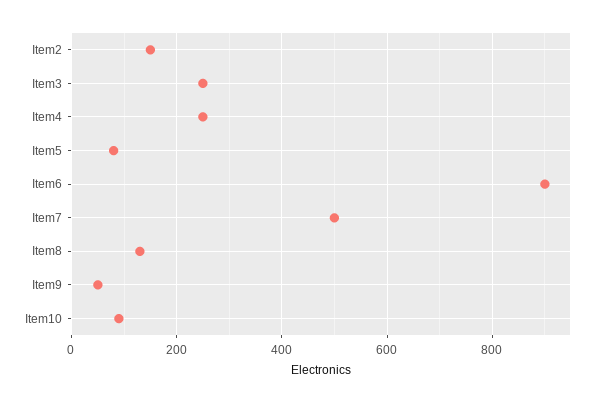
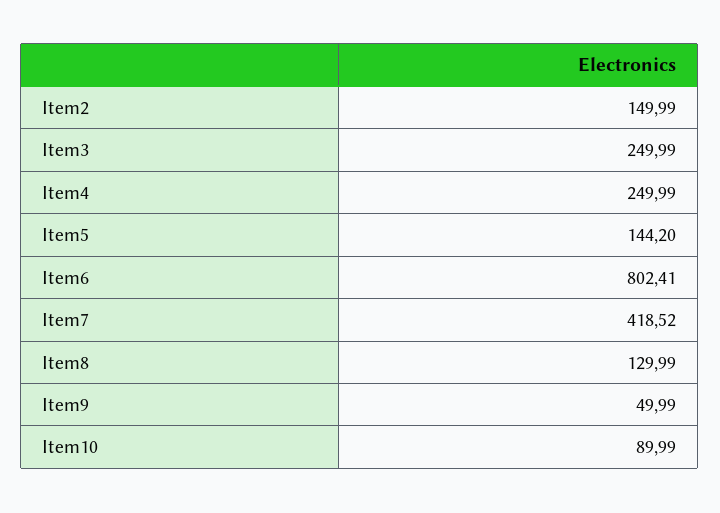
Item5: 80 -> 144.2
Item6: 900 -> 802.41
Item7: 500 -> 418.52

